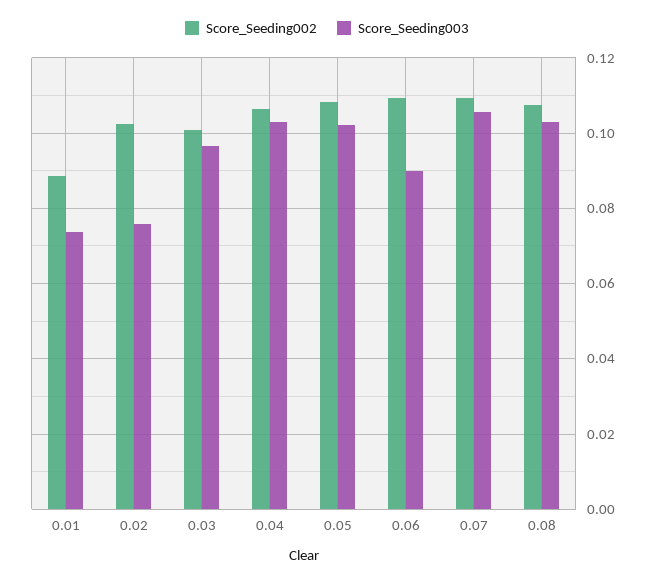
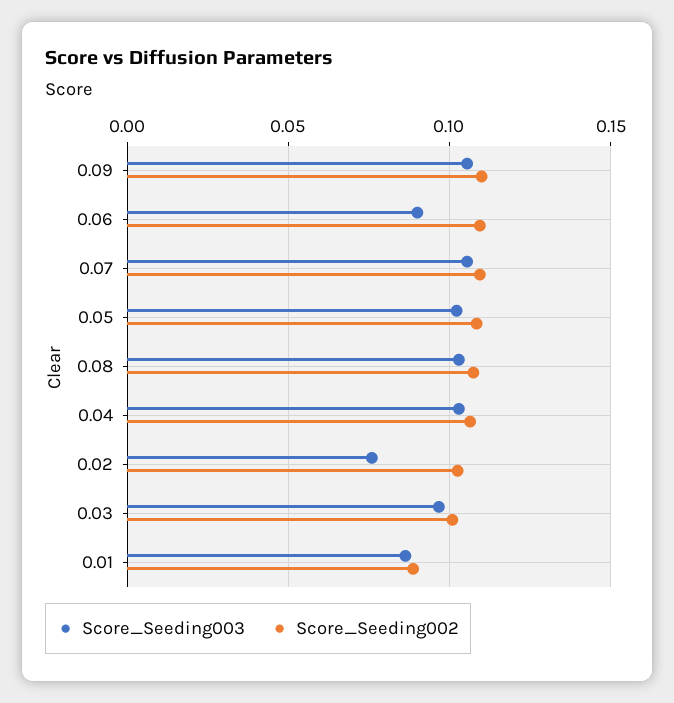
Score_Seeding003, 0.01: 0.074 -> 0.085
Score_Seeding003, 0.09: none -> 0.105
Score_Seeding002, 0.09: none -> 0.11

